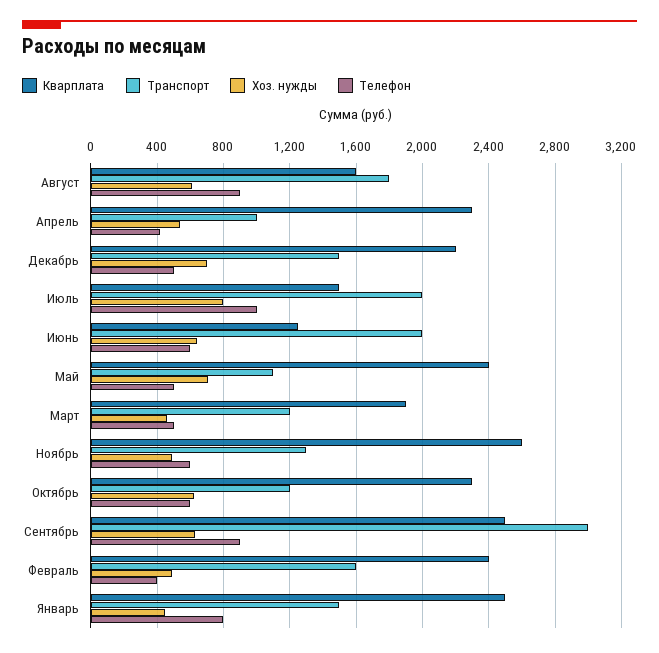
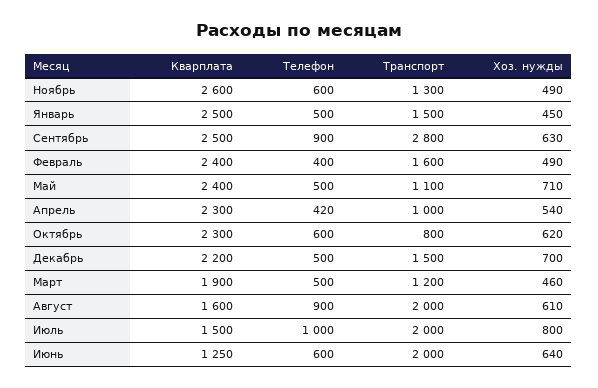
Транспорт, Август: 1800 -> 2000
Транспорт, Октябрь: 1200 -> 800
Транспорт, Сентябрь: 3000 -> 2800
Телефон, Январь: 800 -> 500

